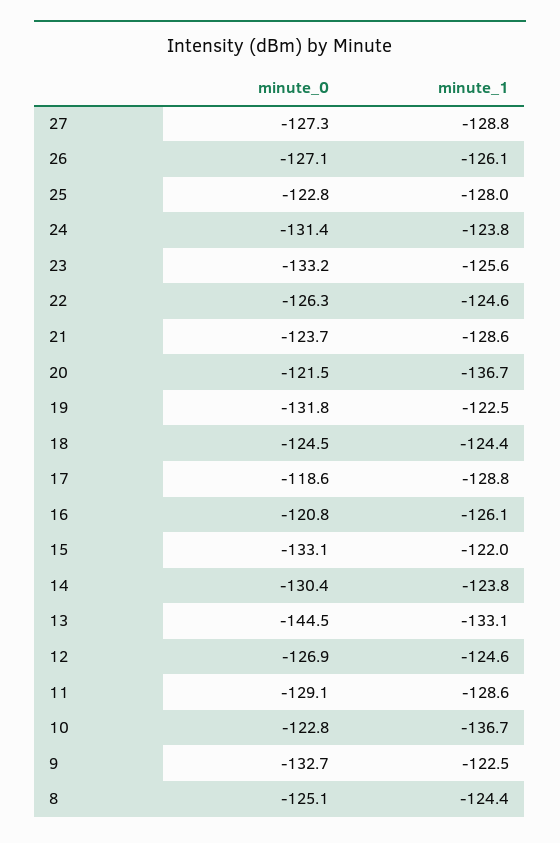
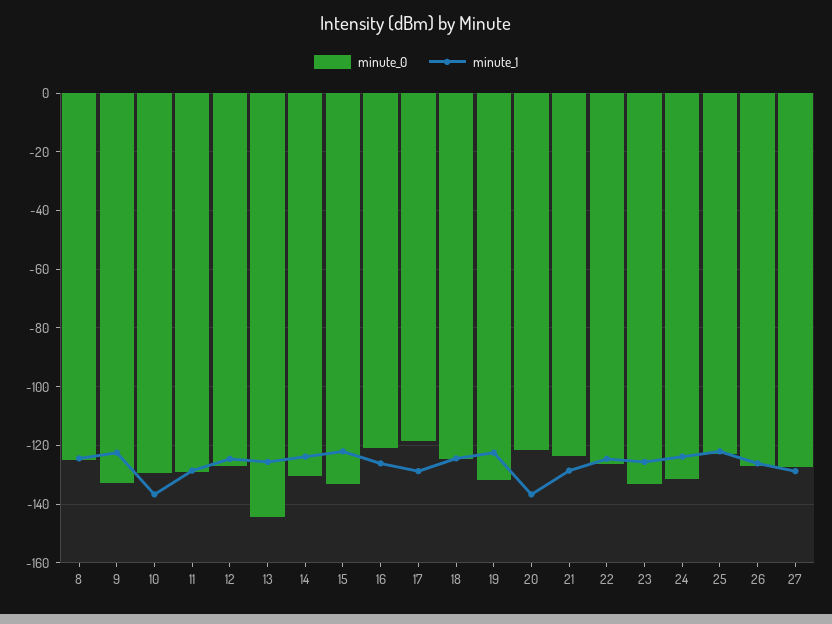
minute_1, 25: -128 -> -122.5
minute_1, 13: -133.1 -> -125
minute_0, 10: -122.8 -> -130

